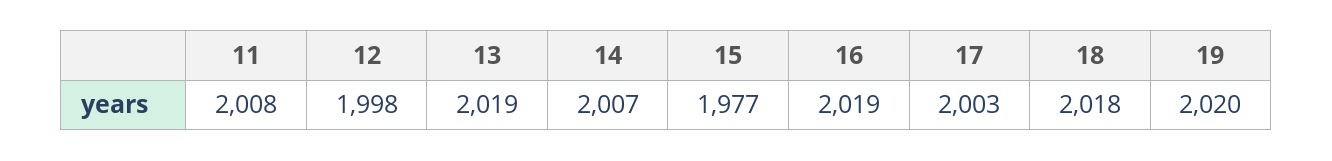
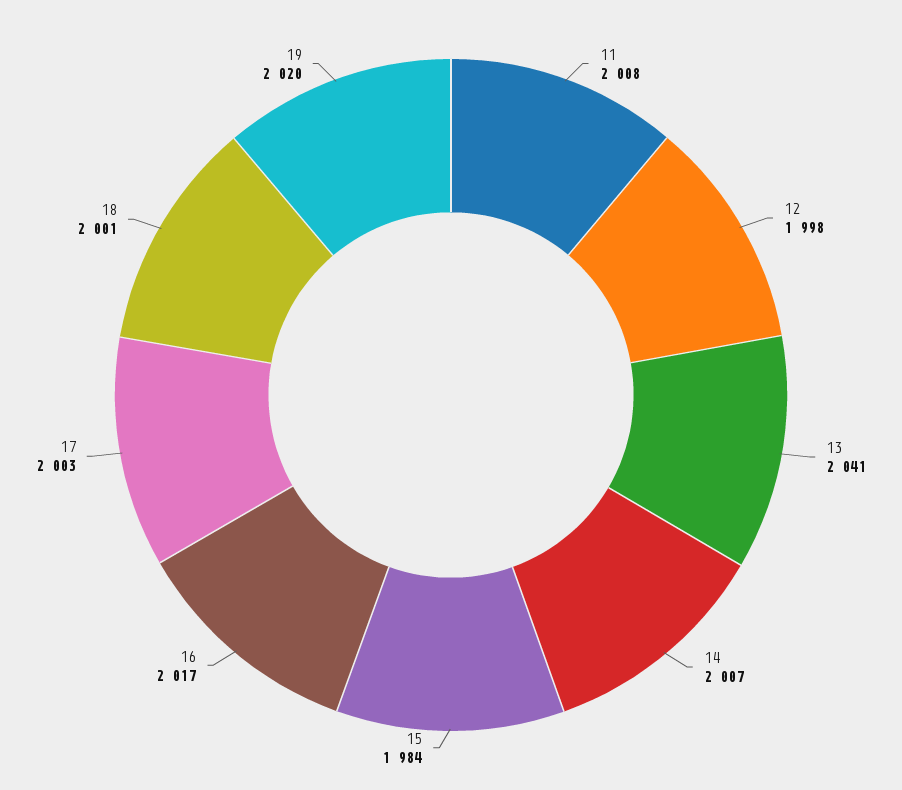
13: 2019 -> 2041
15: 1977 -> 1984
16: 2019 -> 2017
18: 2018 -> 2001

